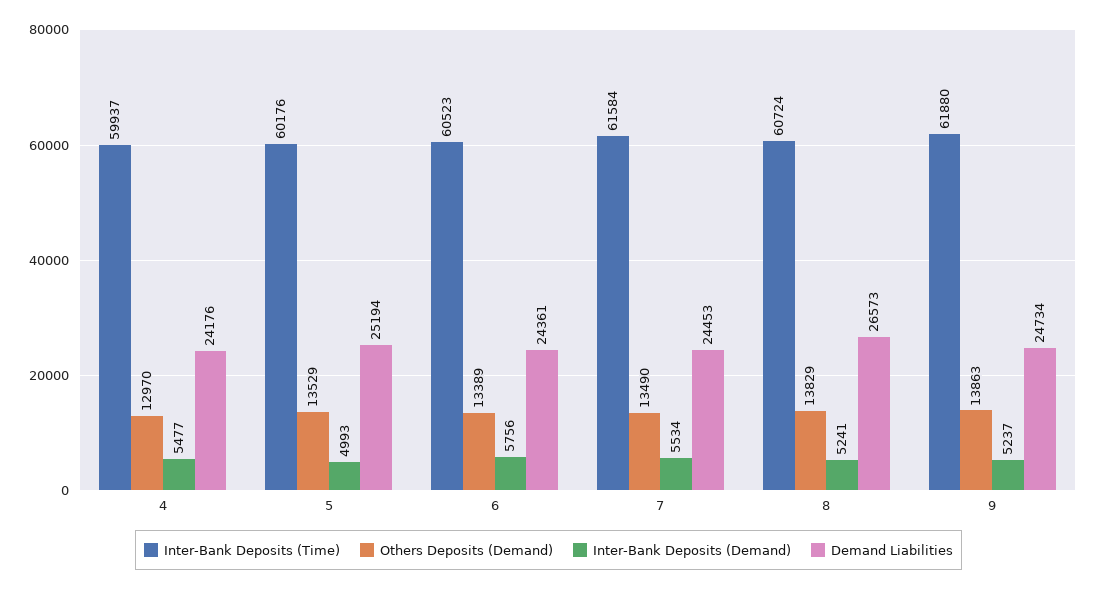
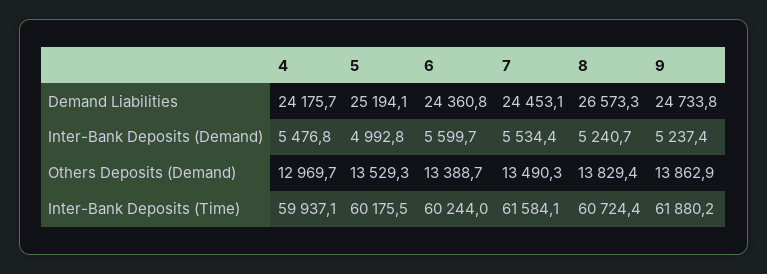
Inter-Bank Deposits (Time), 6: 60523 -> 60244
Inter-Bank Deposits (Demand), 6: 5756 -> 5599.7

